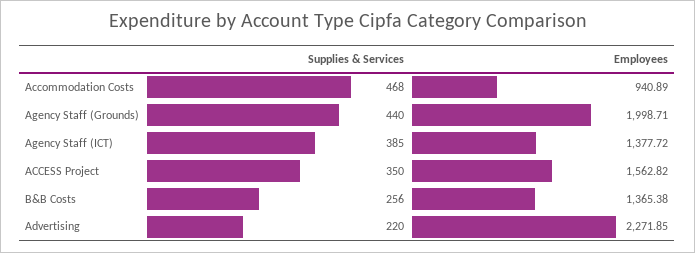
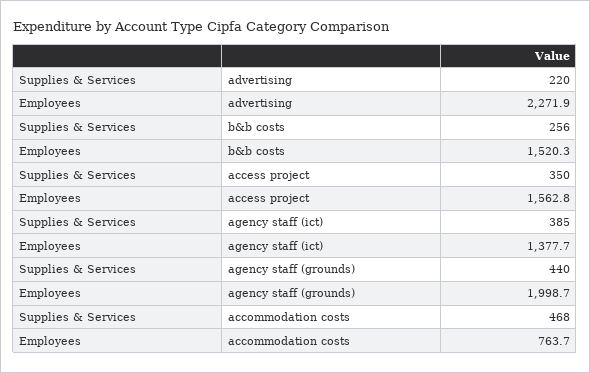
Employees, Accommodation Costs: 940.89 -> 763.7
Employees, B&B Costs: 1365.38 -> 1520.3

